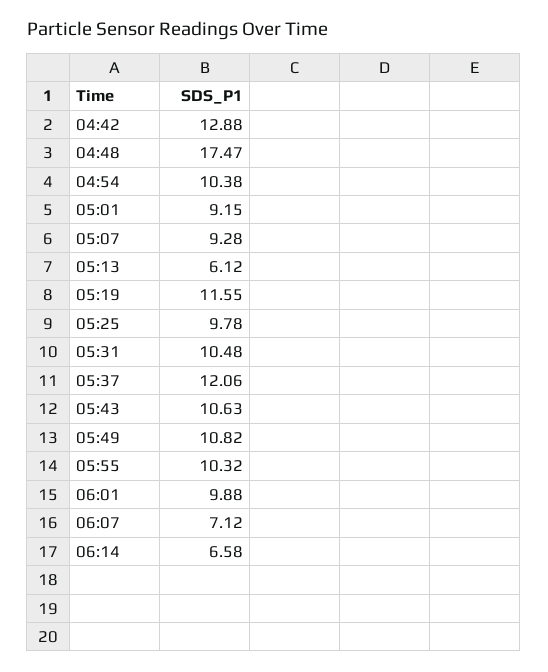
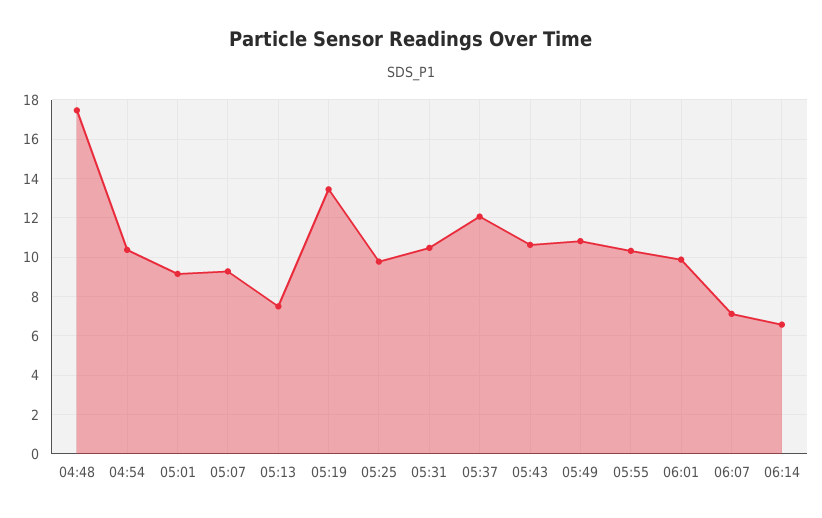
04:42: 12.88 -> none
05:13: 6.12 -> 7.5
05:19: 11.55 -> 13.5

